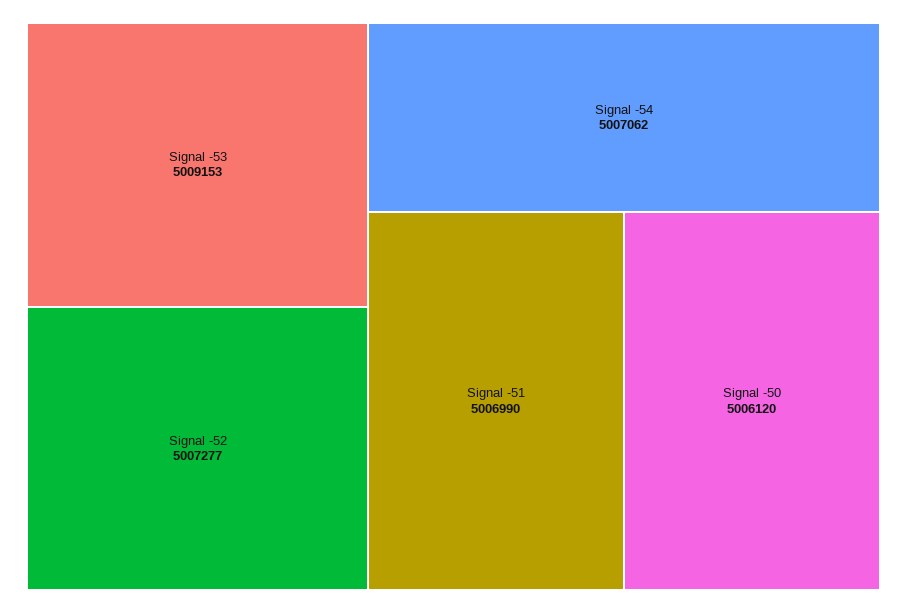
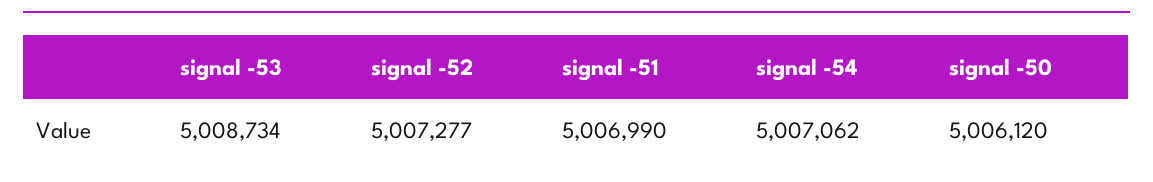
Signal -53: 5009153 -> 5008734

